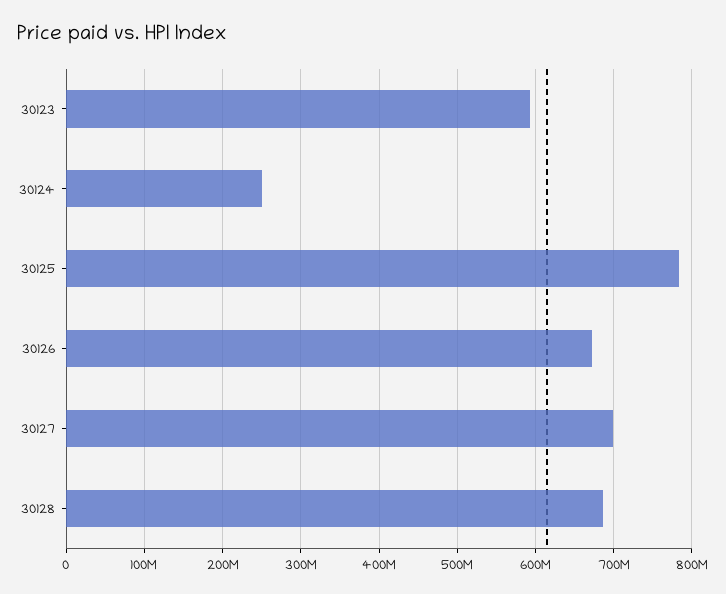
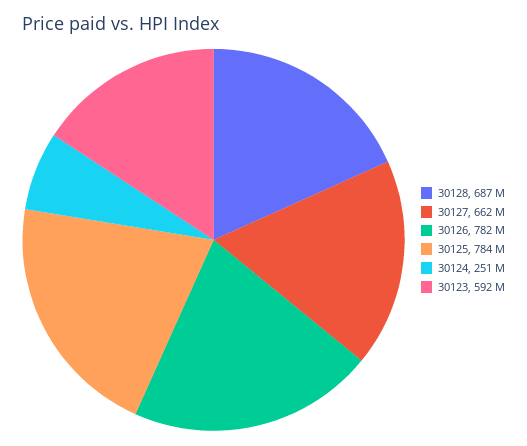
30126: 670000000 -> 782000000
30127: 700000000 -> 662000000

